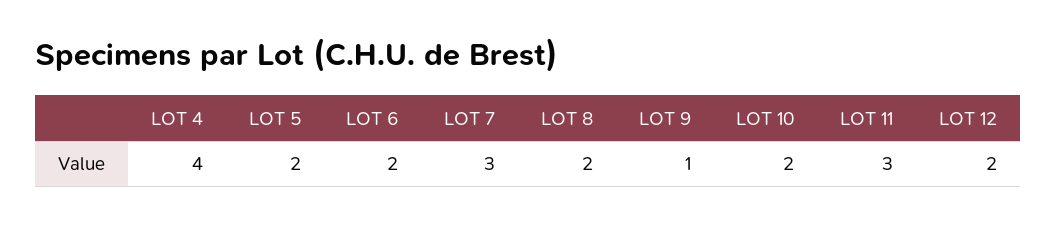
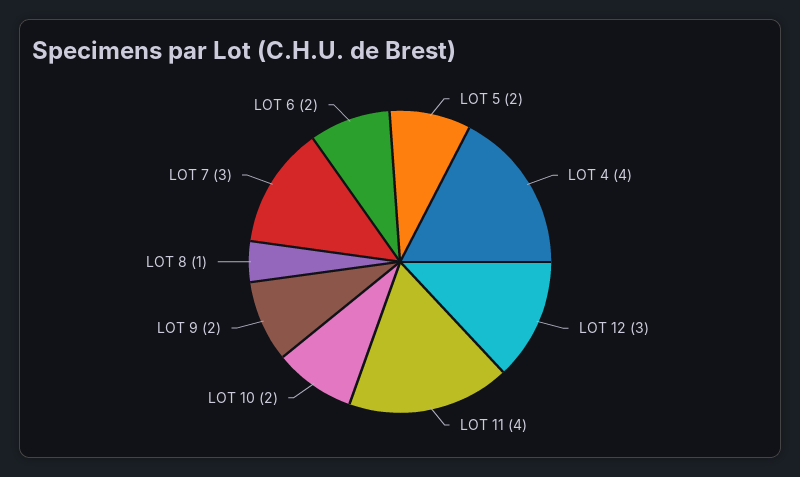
LOT 8: 2 -> 1
LOT 9: 1 -> 2
LOT 11: 3 -> 4
LOT 12: 2 -> 3

